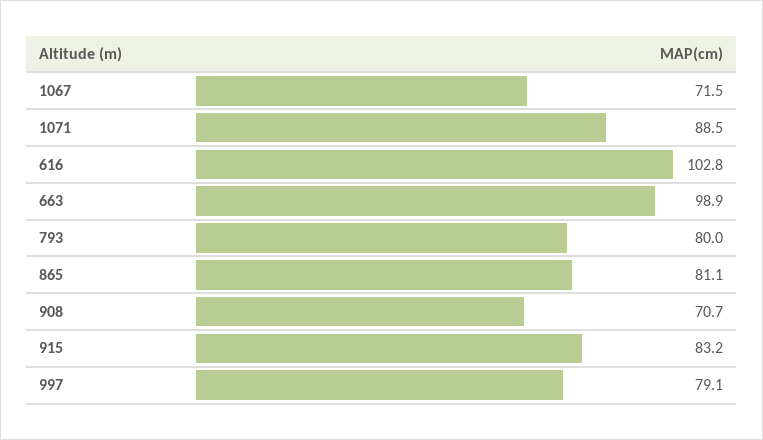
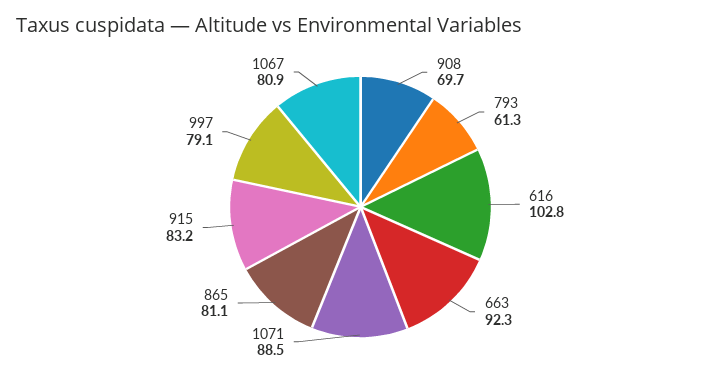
1067: 71.5 -> 80.9
663: 98.9 -> 92.3
793: 80 -> 61.3
908: 70.7 -> 69.7

